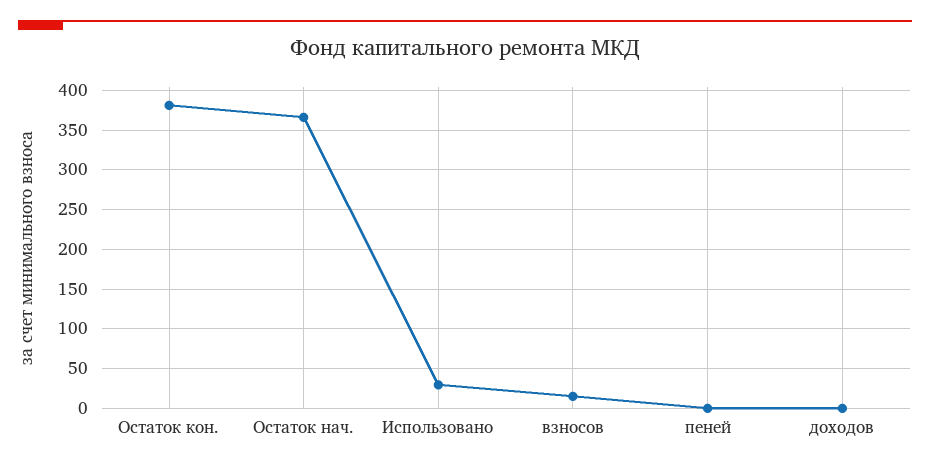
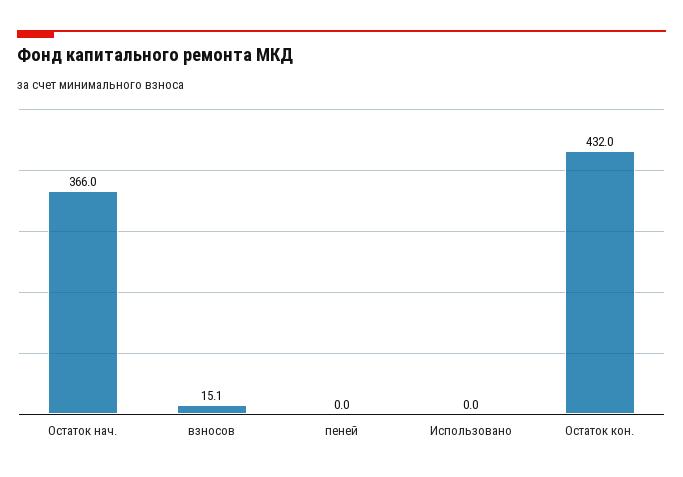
Остаток кон.: 380 -> 432
Использовано: 30 -> 0
доходов: 0 -> none

